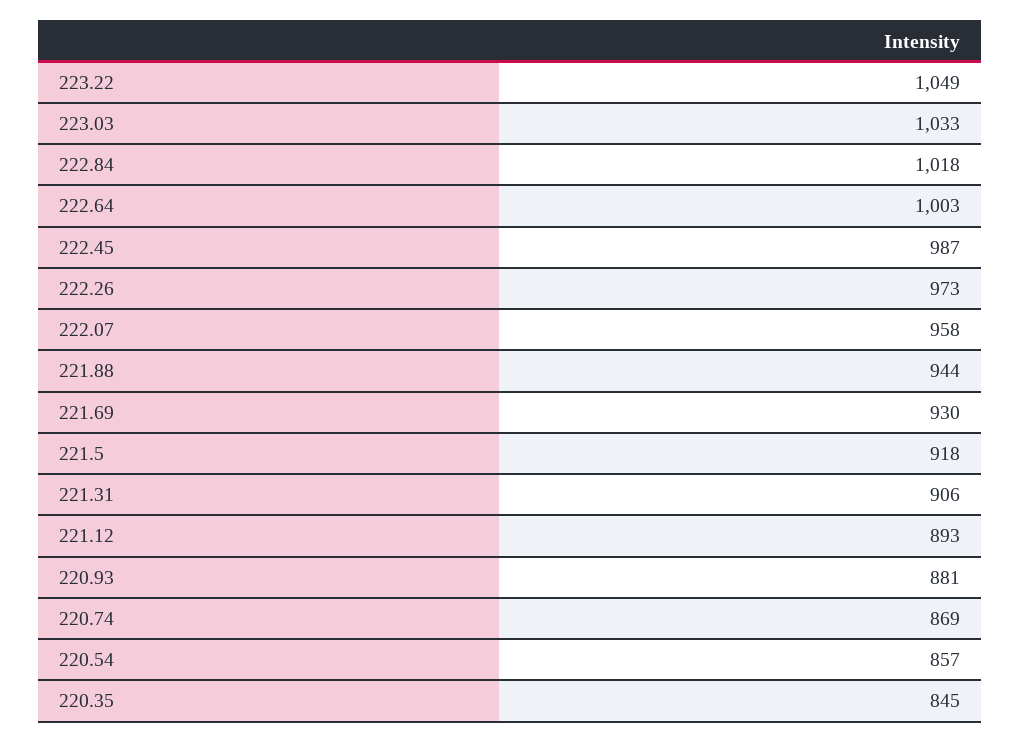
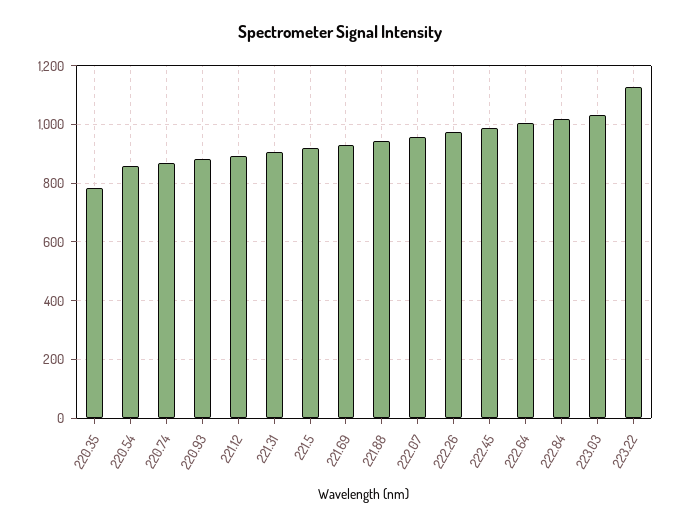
223.22: 1049 -> 1125
220.35: 845 -> 775

